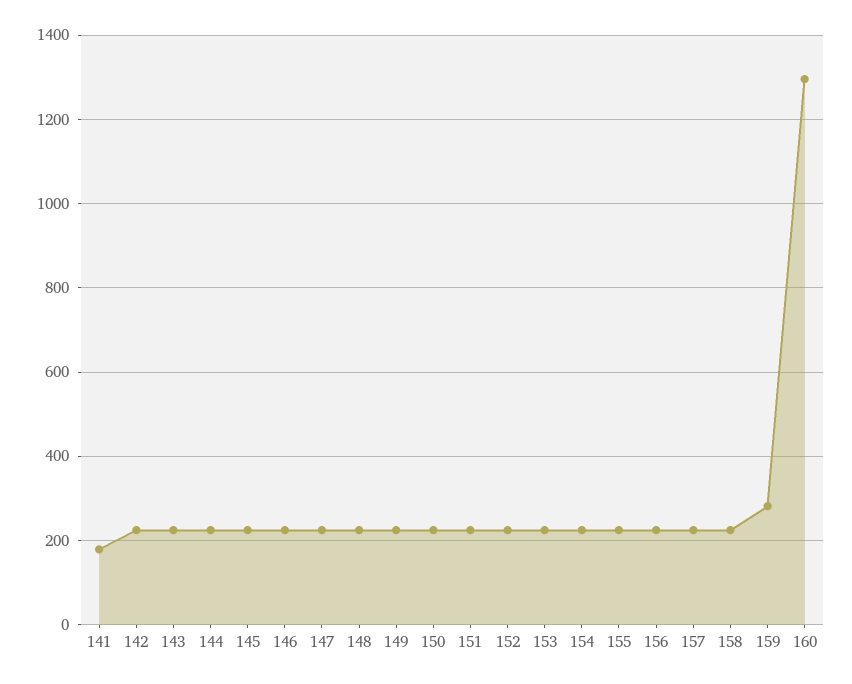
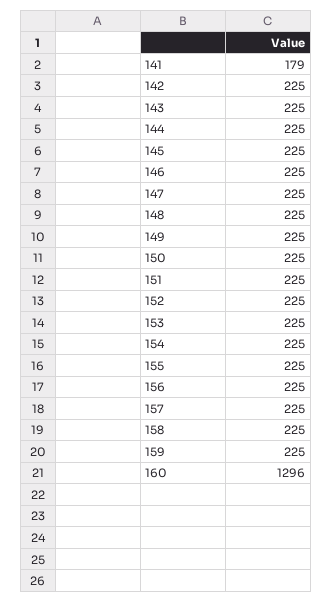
159: 280 -> 225

